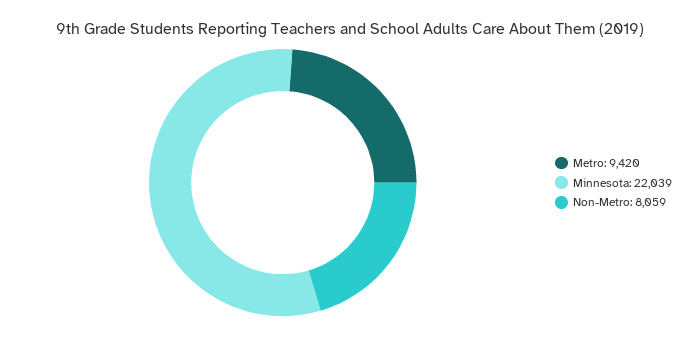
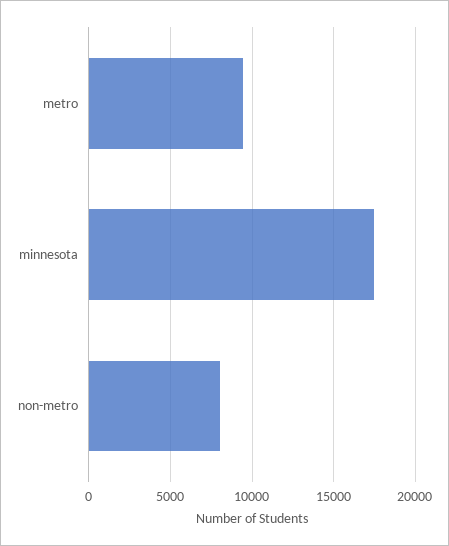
Minnesota: 22039 -> 17500

